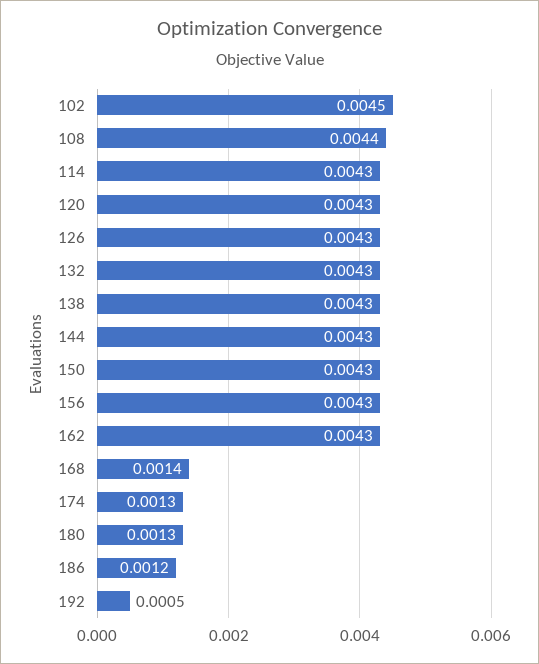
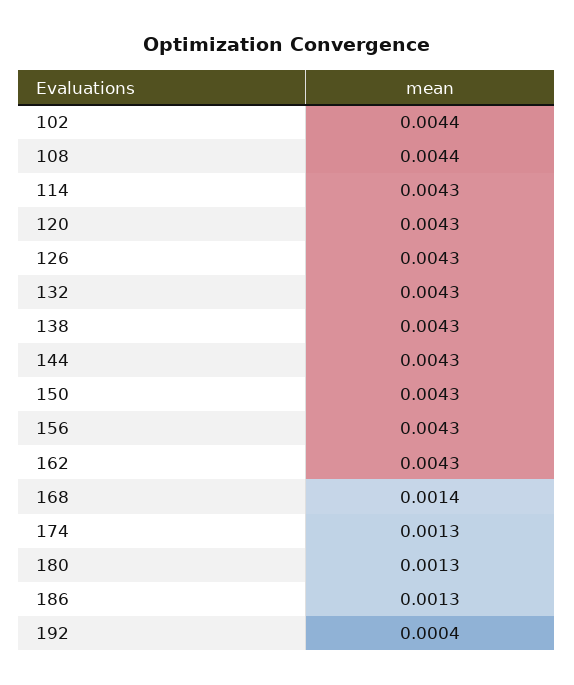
102: 0.0045 -> 0.0044
186: 0.0012 -> 0.0013
192: 0.0005 -> 0.0004

